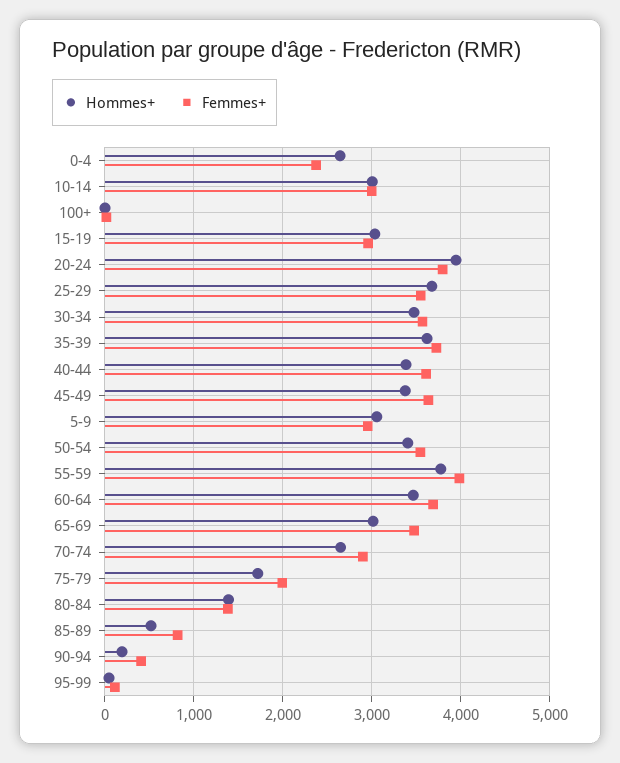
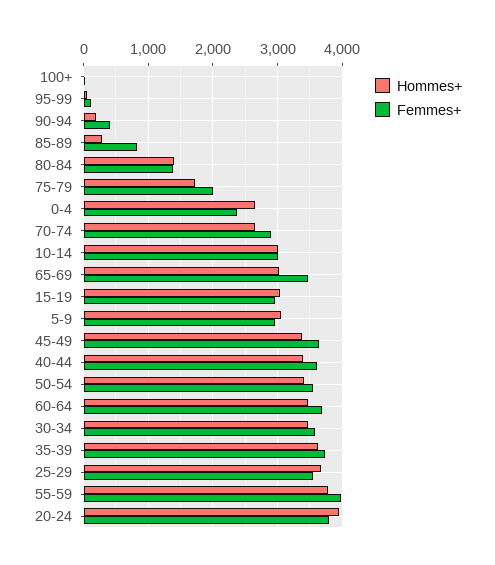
Hommes+, 85-89: 500 -> 300

